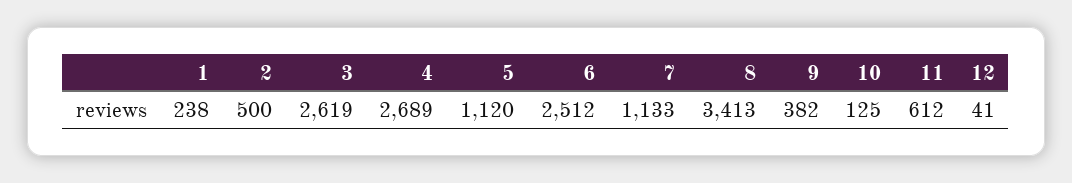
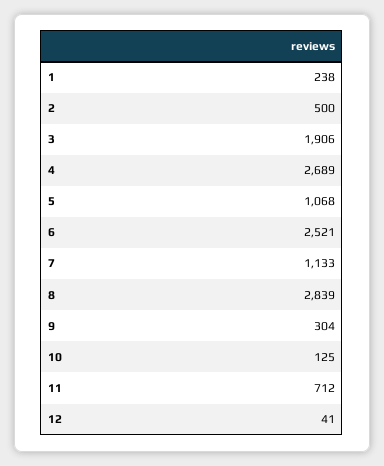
3: 2619 -> 1906
5: 1120 -> 1068
6: 2512 -> 2521
8: 3413 -> 2839
9: 382 -> 304
11: 612 -> 712

